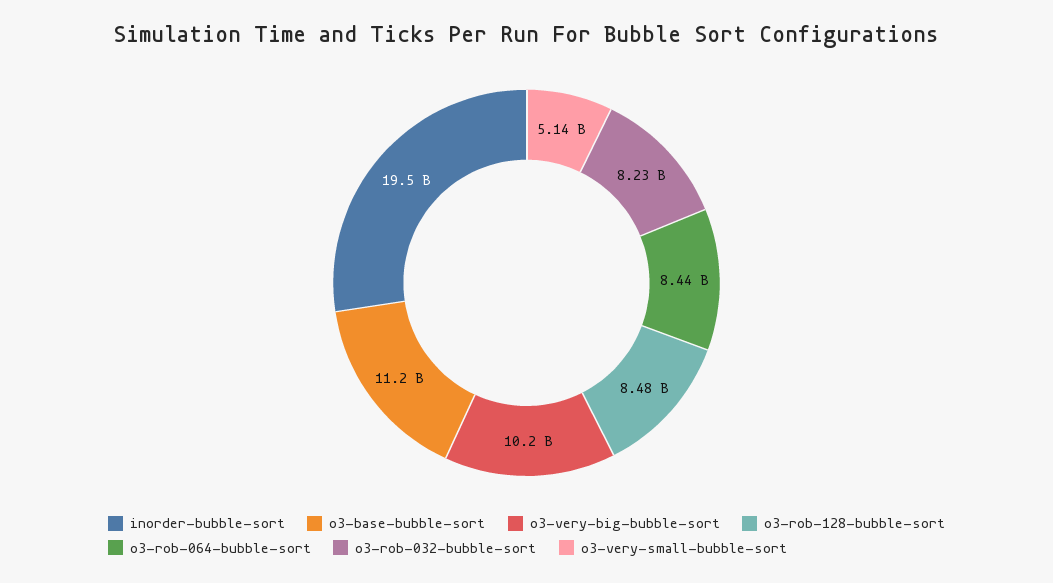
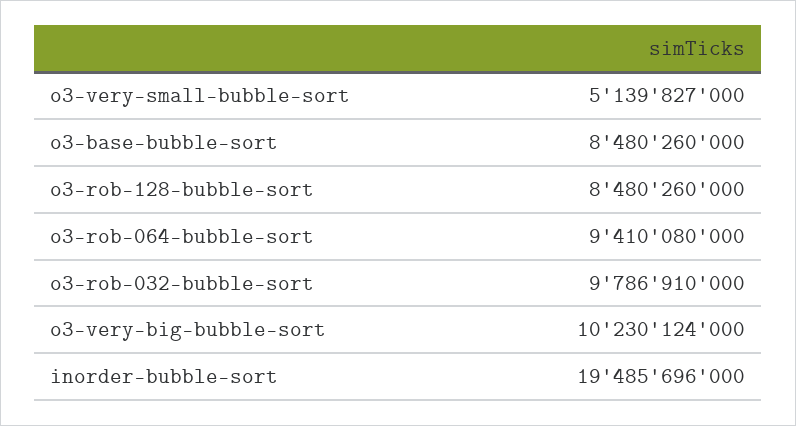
o3-base-bubble-sort: 11200000000 -> 8480260000
o3-rob-064-bubble-sort: 8440000000 -> 9410080000
o3-rob-032-bubble-sort: 8230000000 -> 9786910000

